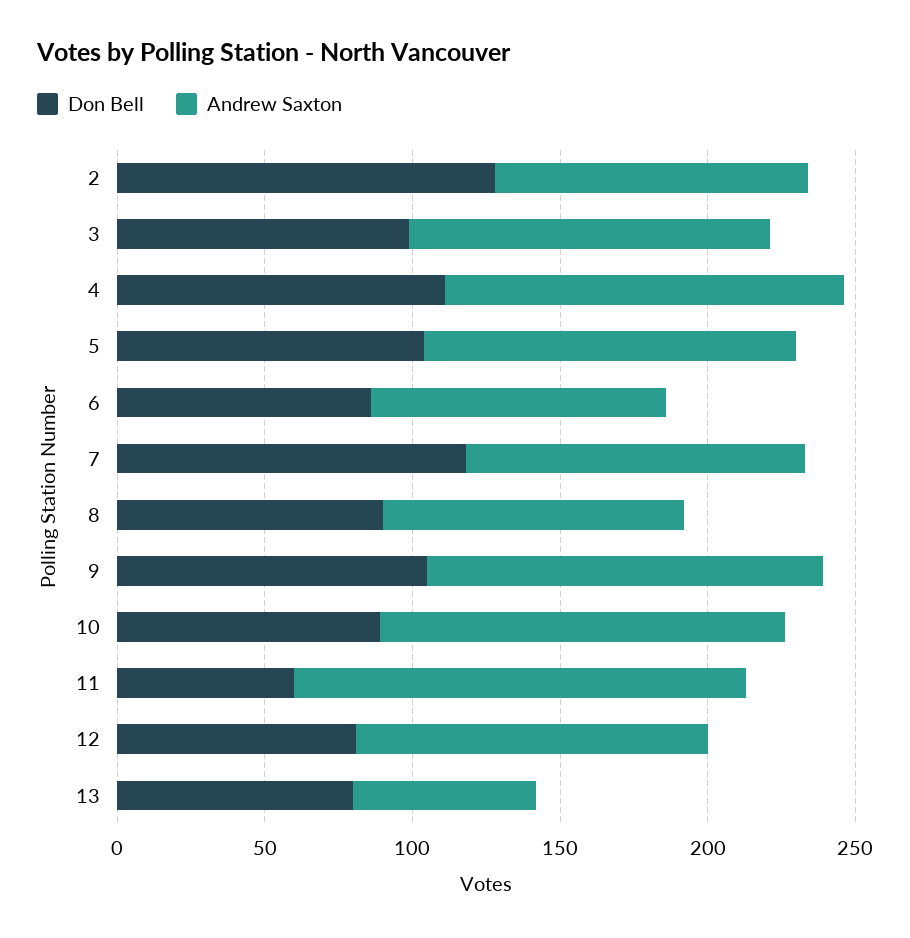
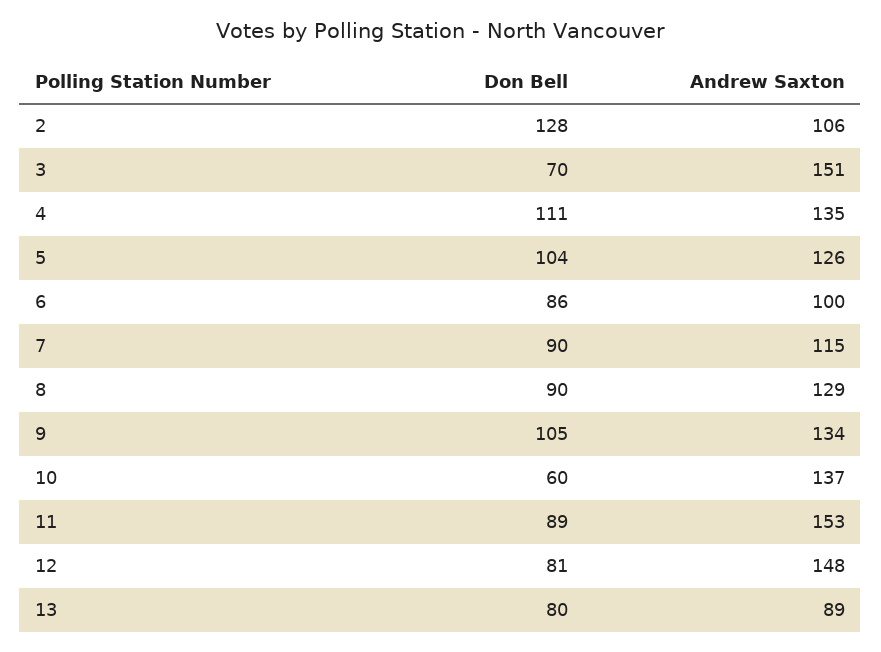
Don Bell, 3: 100 -> 70
Andrew Saxton, 3: 120 -> 151
Don Bell, 7: 120 -> 90
Andrew Saxton, 8: 100 -> 129
Don Bell, 10: 90 -> 60
Don Bell, 11: 60 -> 89
Andrew Saxton, 12: 120 -> 148
Andrew Saxton, 13: 60 -> 89

